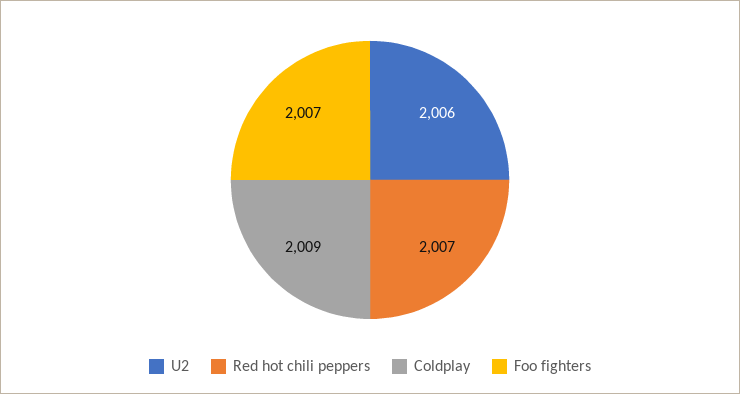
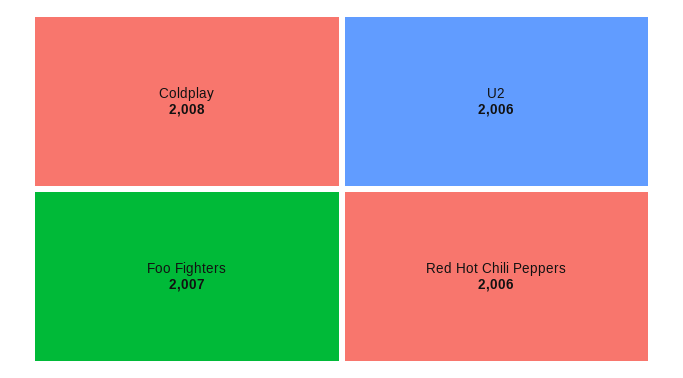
Red hot chili peppers: 2007 -> 2006
Coldplay: 2009 -> 2008

